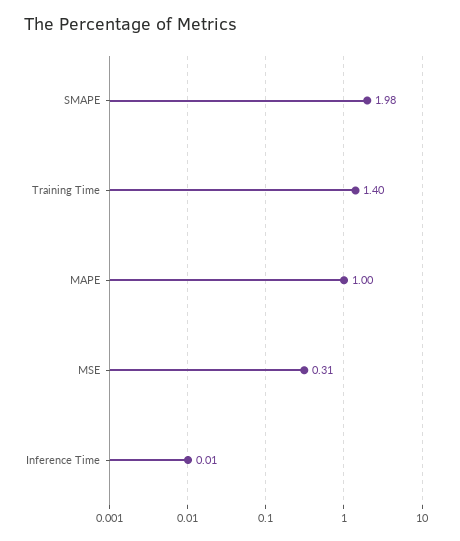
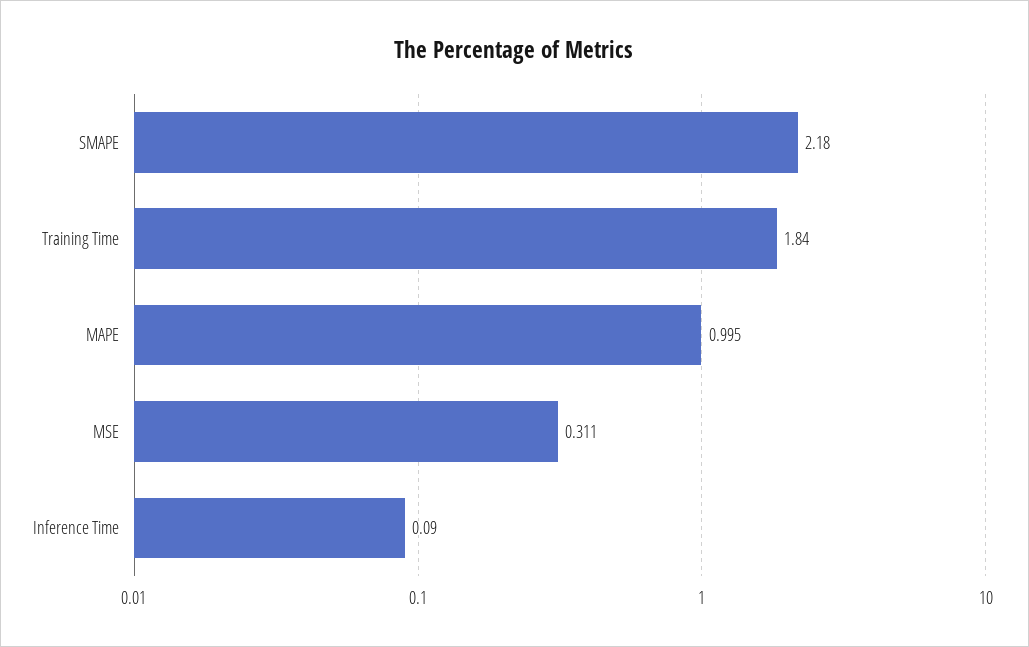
SMAPE: 1.98 -> 2.18
Training Time: 1.4 -> 1.84
Inference Time: 0.01 -> 0.09

